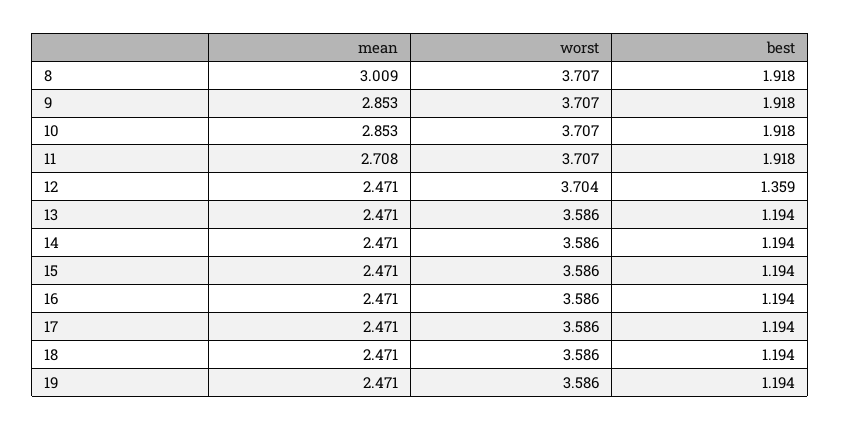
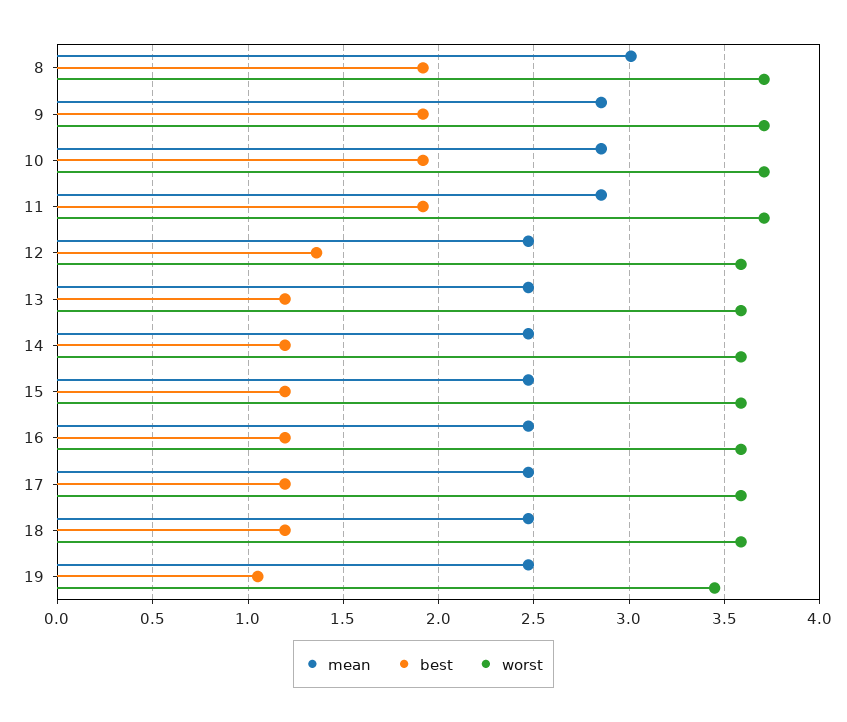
mean, 11: 2.708 -> 2.85
worst, 12: 3.704 -> 3.6
worst, 19: 3.586 -> 3.45
best, 19: 1.194 -> 1.05

